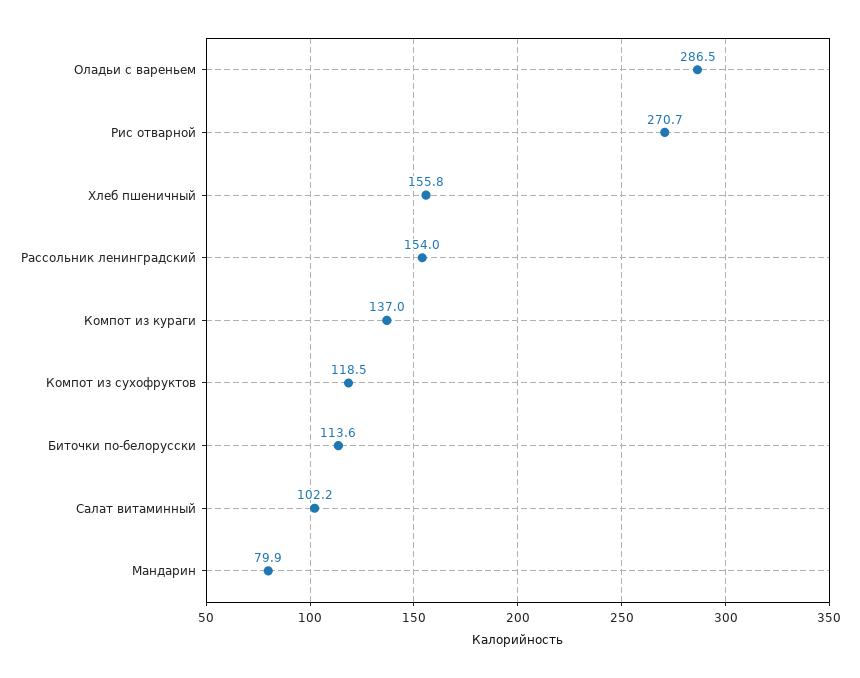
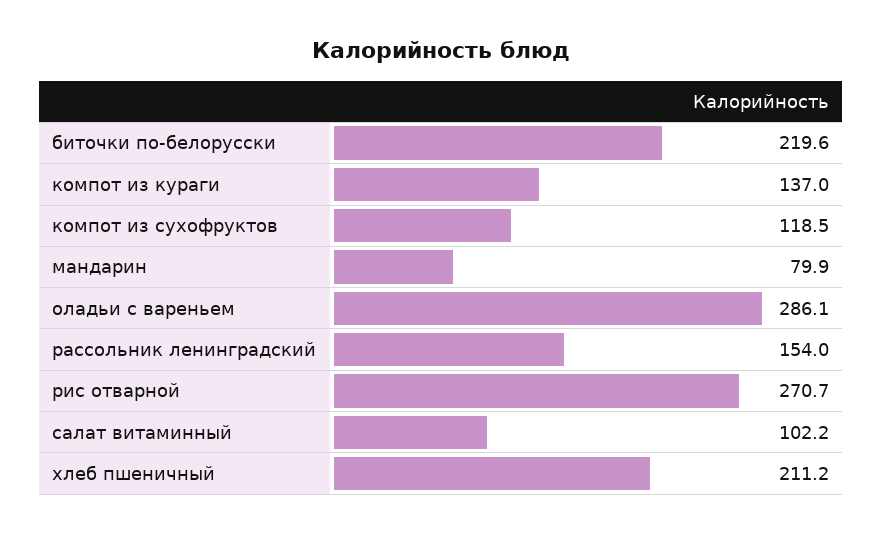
Оладьи с вареньем: 286.5 -> 286.1
Хлеб пшеничный: 155.8 -> 211.2
Биточки по-белорусски: 113.6 -> 219.6

